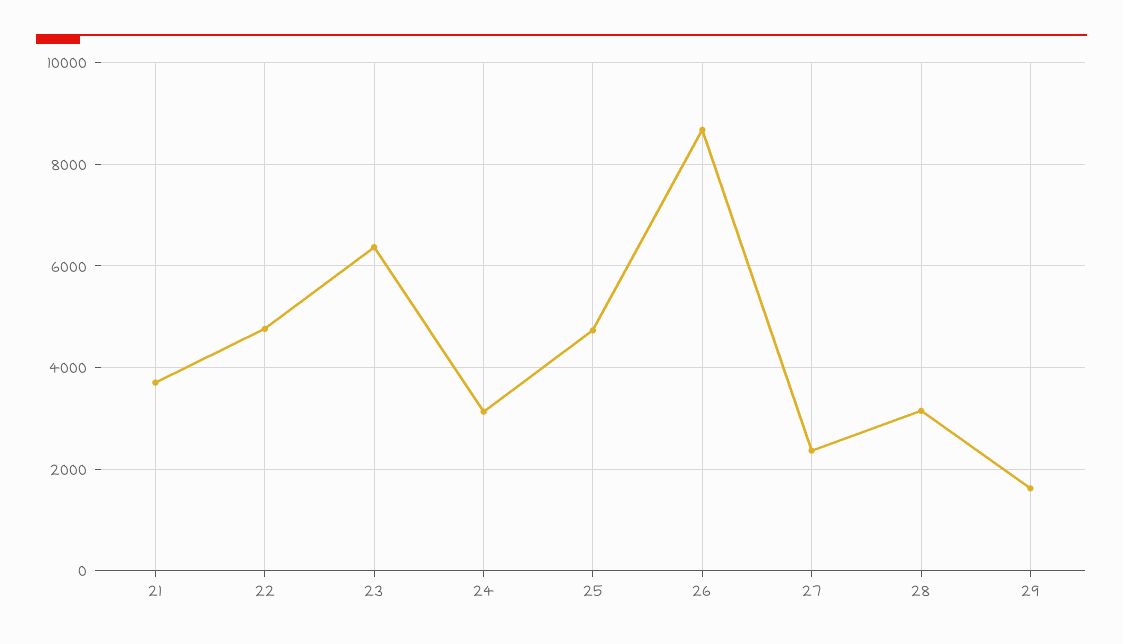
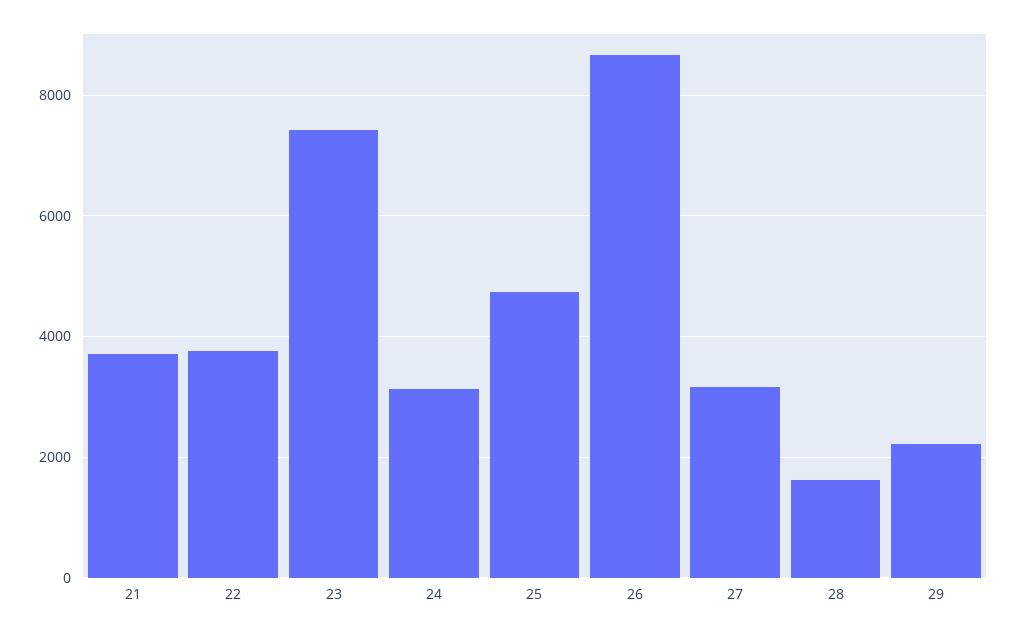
22: 4800 -> 3800
23: 6400 -> 7400
27: 2400 -> 3200
28: 3200 -> 1600
29: 1600 -> 2200

